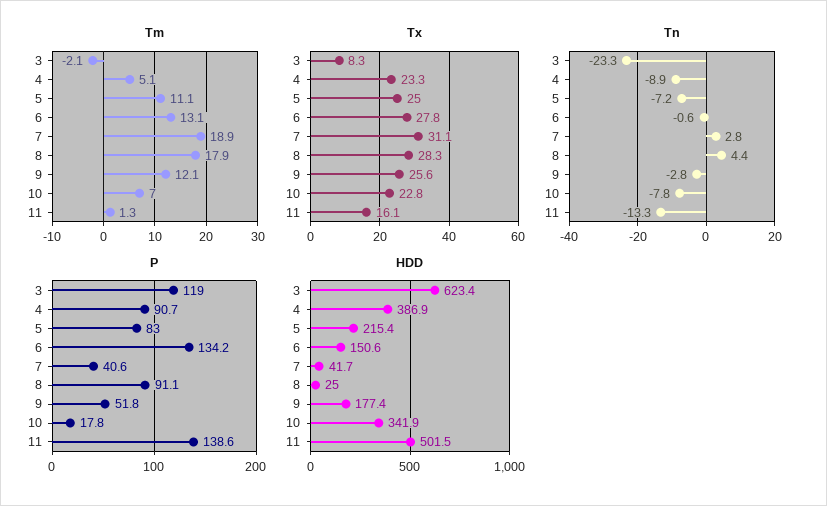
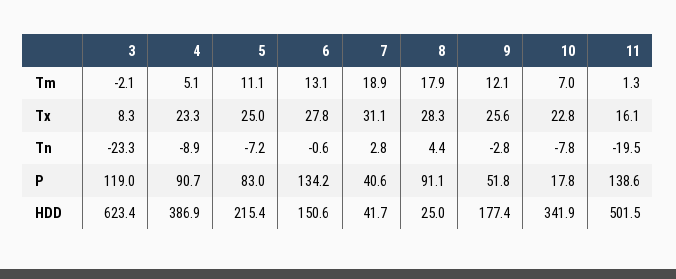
Tn, 11: -13.3 -> -19.5

